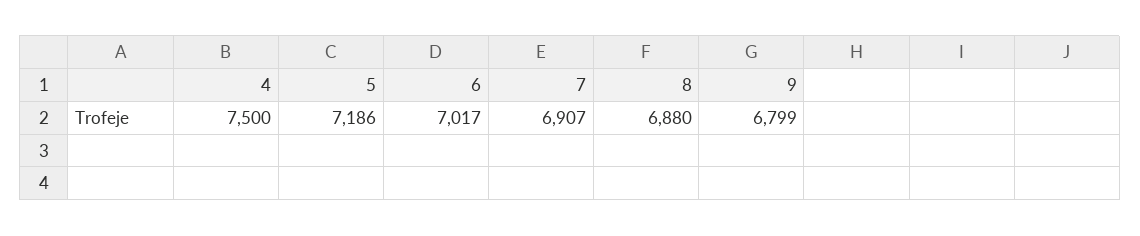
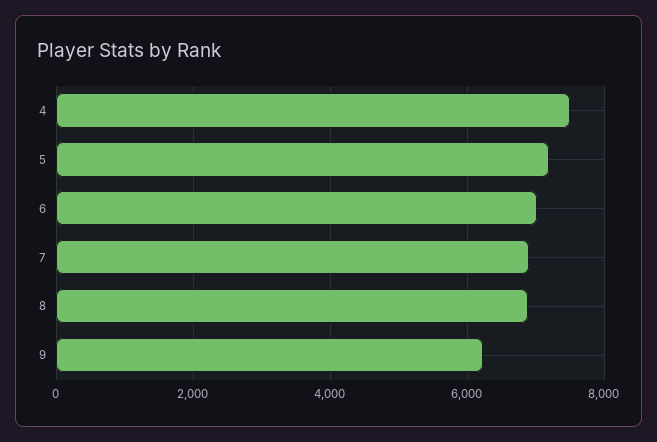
9: 6799 -> 6200

